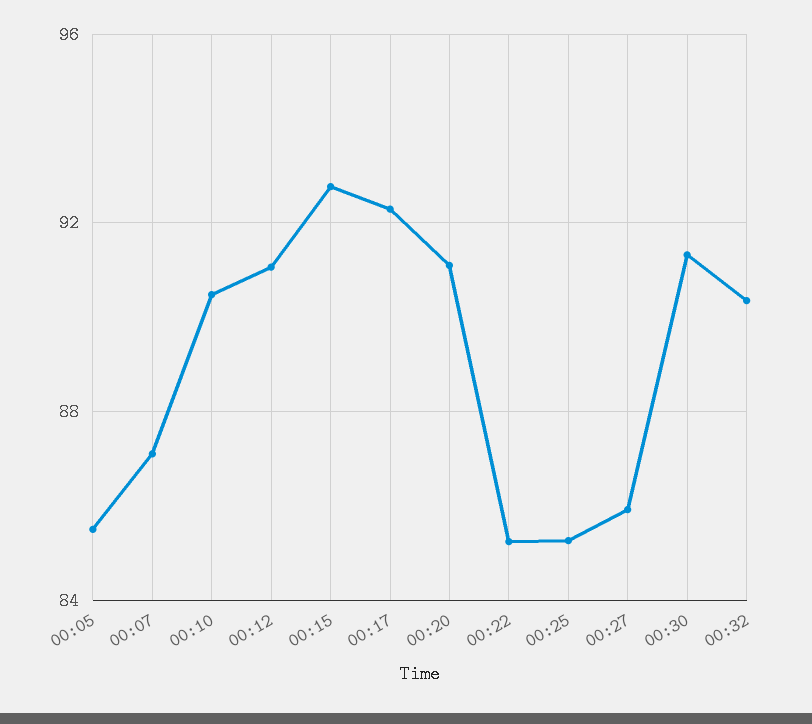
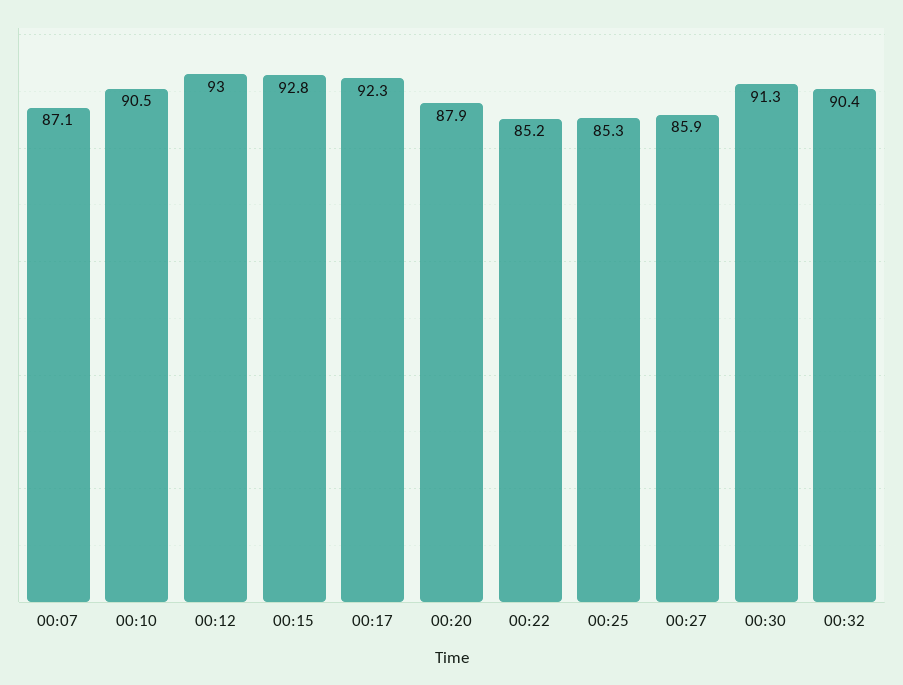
00:05: 85.5 -> none
00:12: 91 -> 93
00:20: 91 -> 87.9

